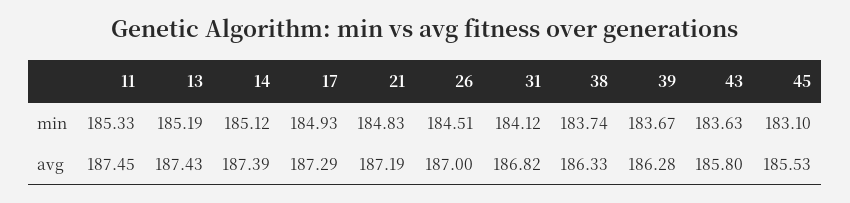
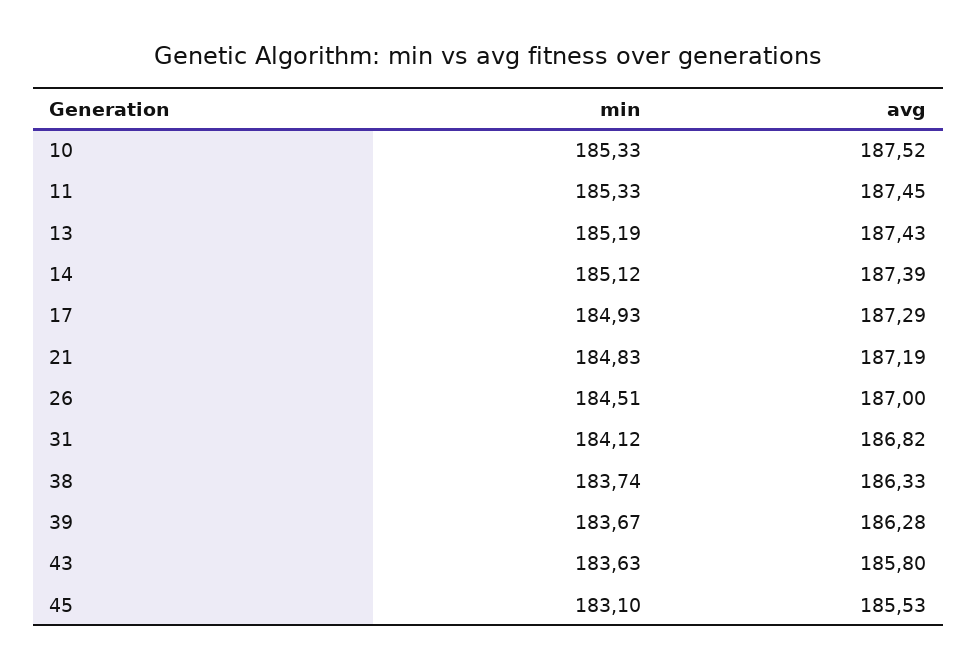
10, min: none -> 185.33
10, avg: none -> 187.52

